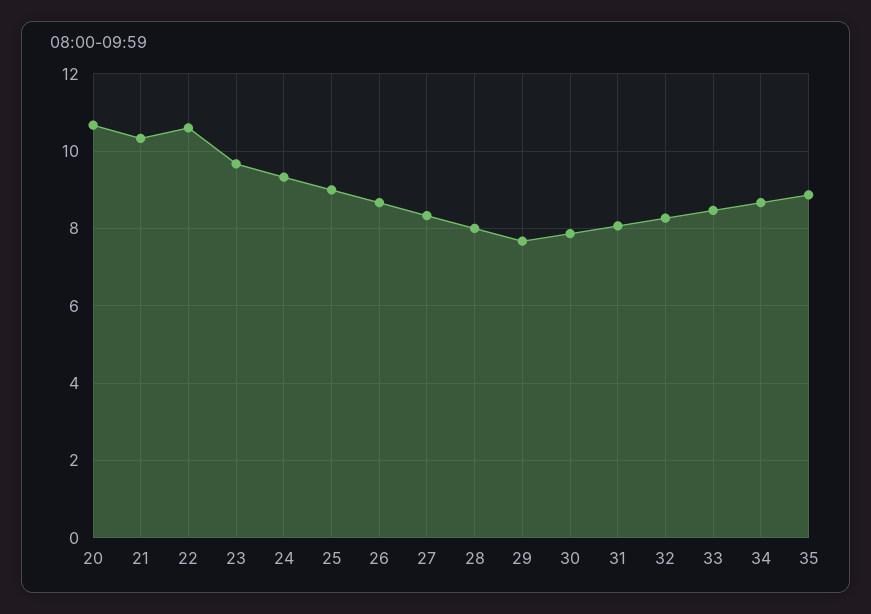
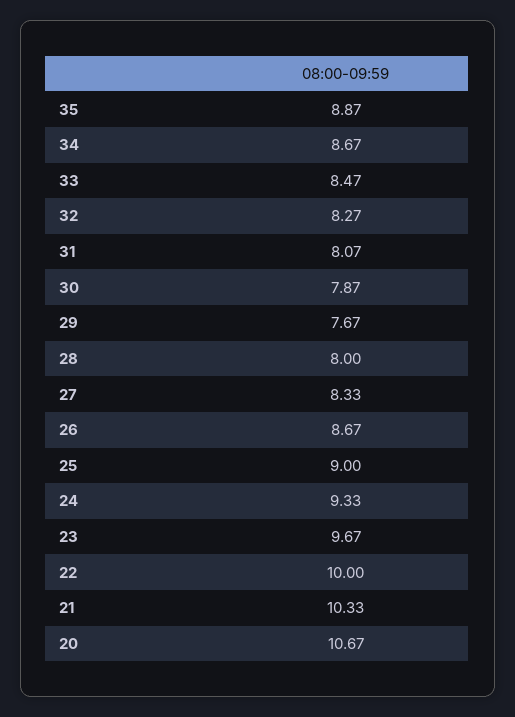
22: 10.6 -> 10

